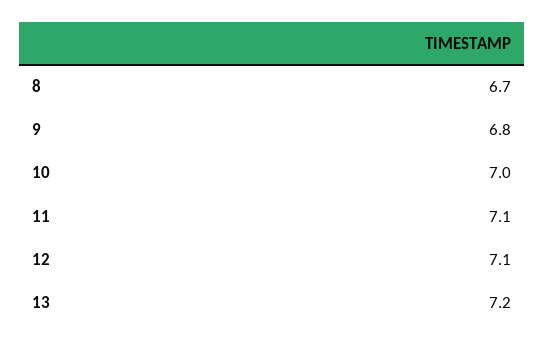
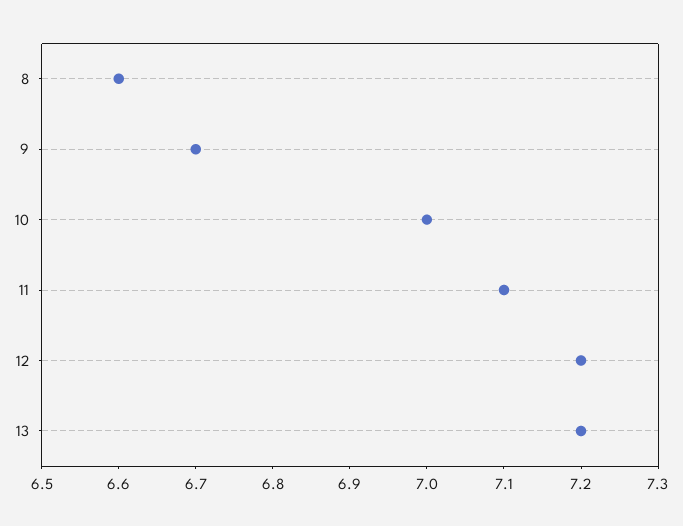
8: 6.7 -> 6.6
9: 6.8 -> 6.7
12: 7.1 -> 7.2

